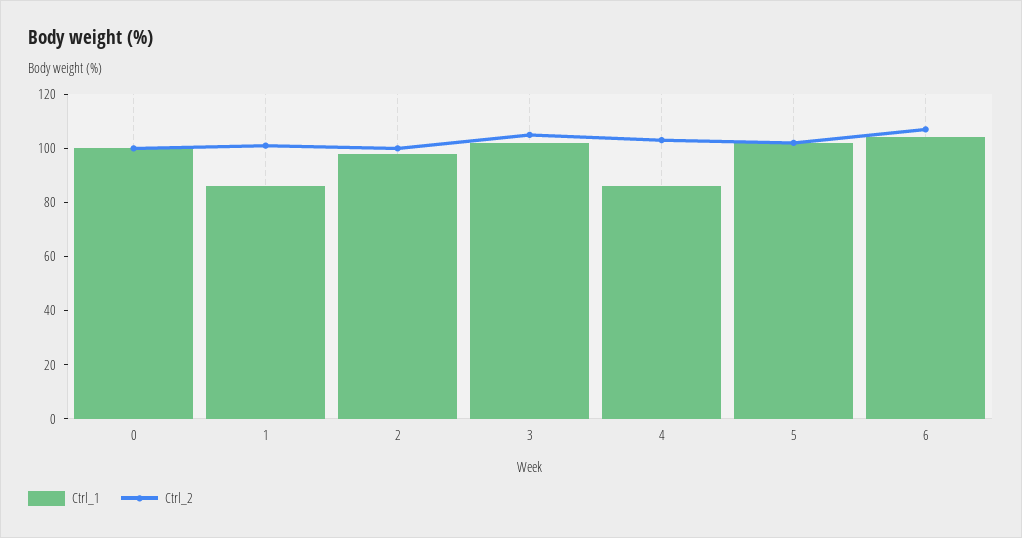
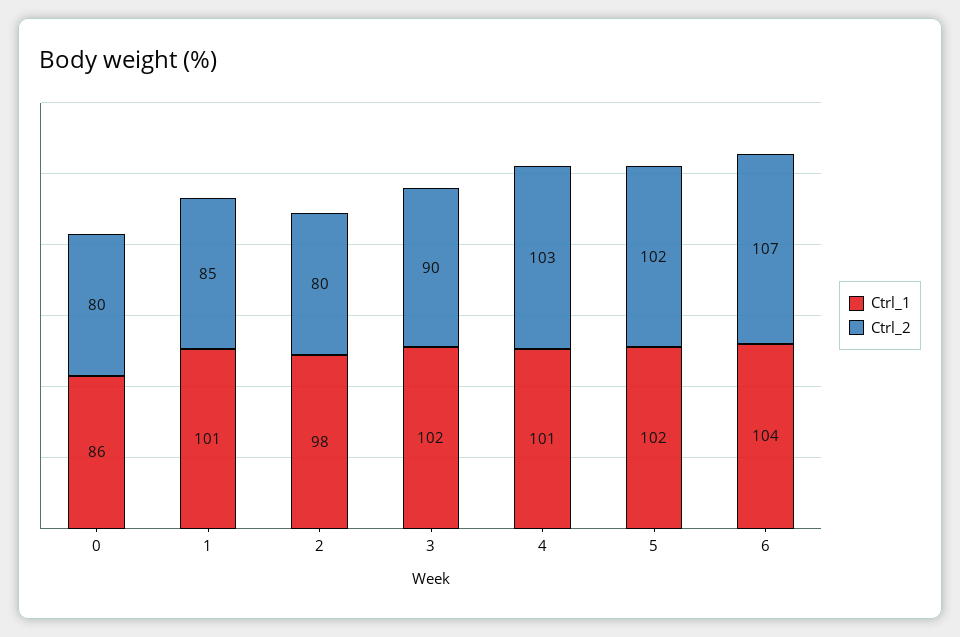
Ctrl_1, 0: 100 -> 86
Ctrl_2, 0: 100 -> 80
Ctrl_1, 1: 85 -> 101
Ctrl_2, 1: 100 -> 85
Ctrl_2, 2: 100 -> 80
Ctrl_2, 3: 105 -> 90
Ctrl_1, 4: 85 -> 101

